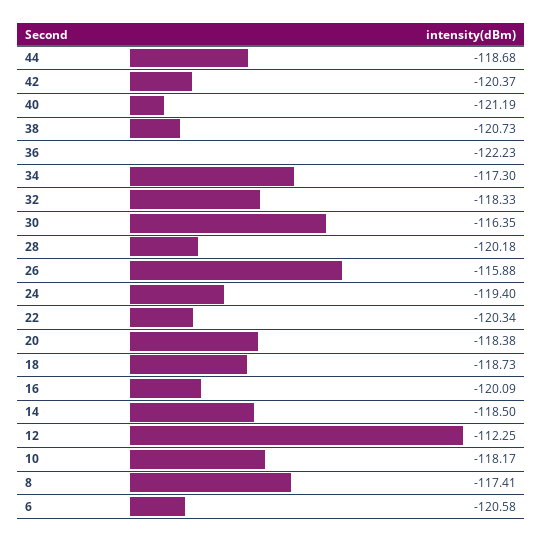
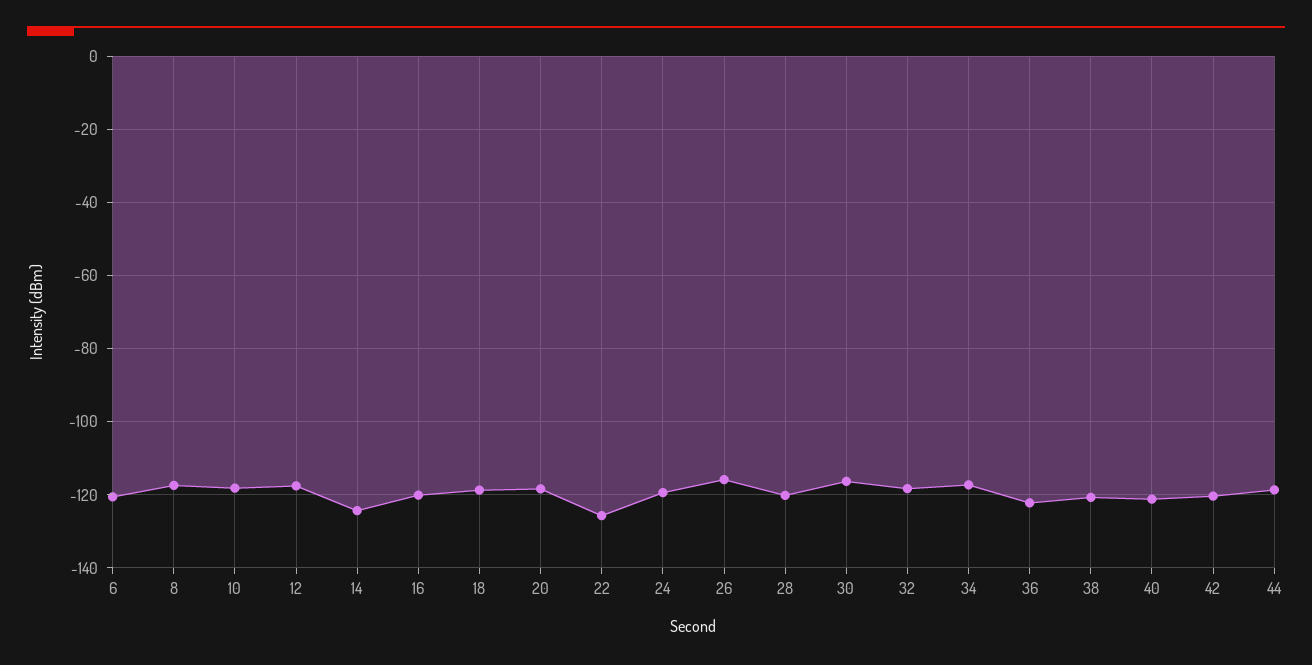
22: -120.34 -> -126
14: -118.5 -> -124
12: -112.25 -> -118

